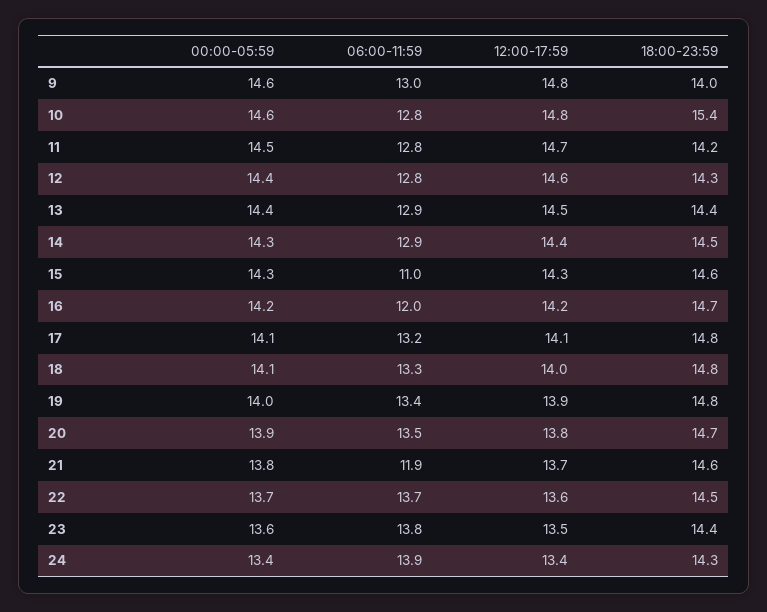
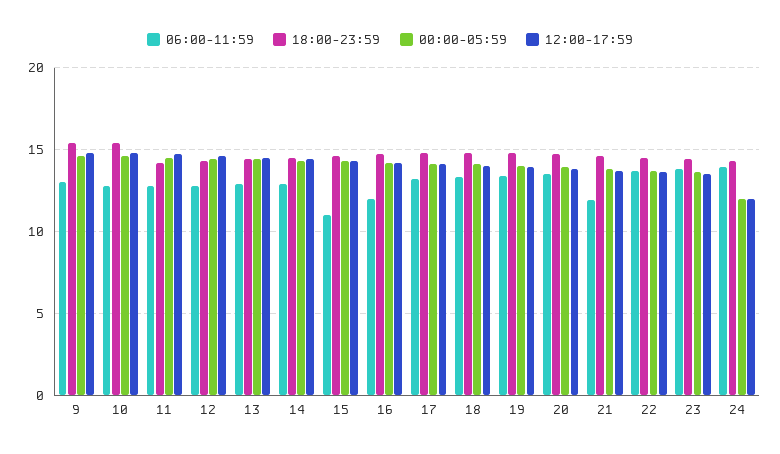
18:00-23:59, 9: 14 -> 15.5
00:00-05:59, 24: 13.4 -> 12
12:00-17:59, 24: 13.4 -> 12

